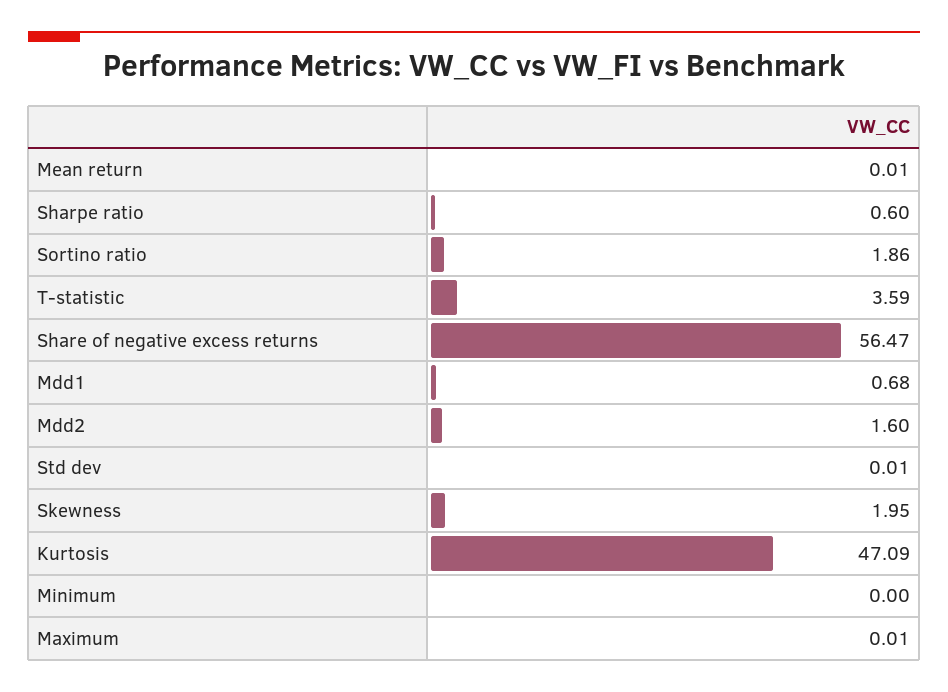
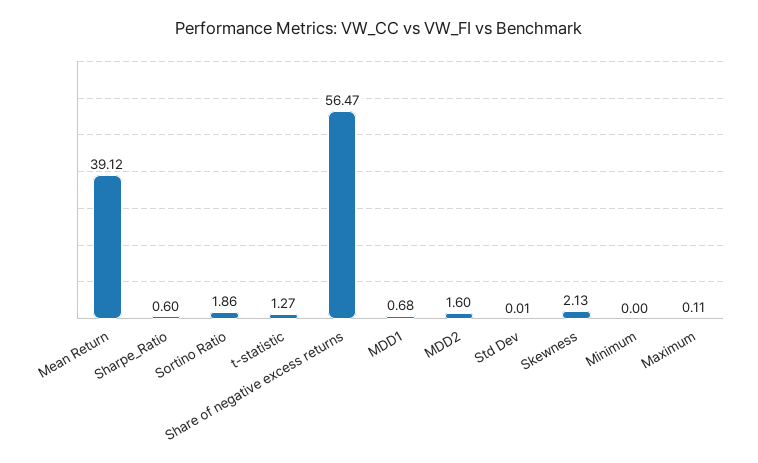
Mean return: 0.01 -> 39.12
T-statistic: 3.59 -> 1.27
Skewness: 1.95 -> 2.13
Kurtosis: 47.09 -> none
Maximum: 0.01 -> 0.11

